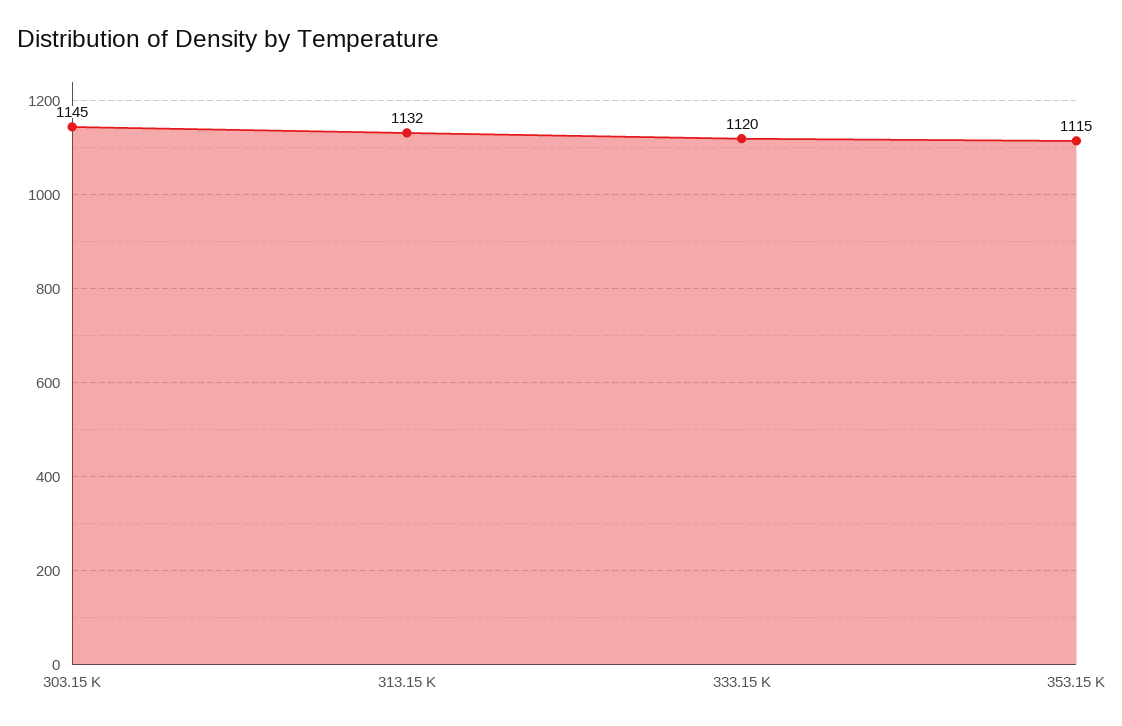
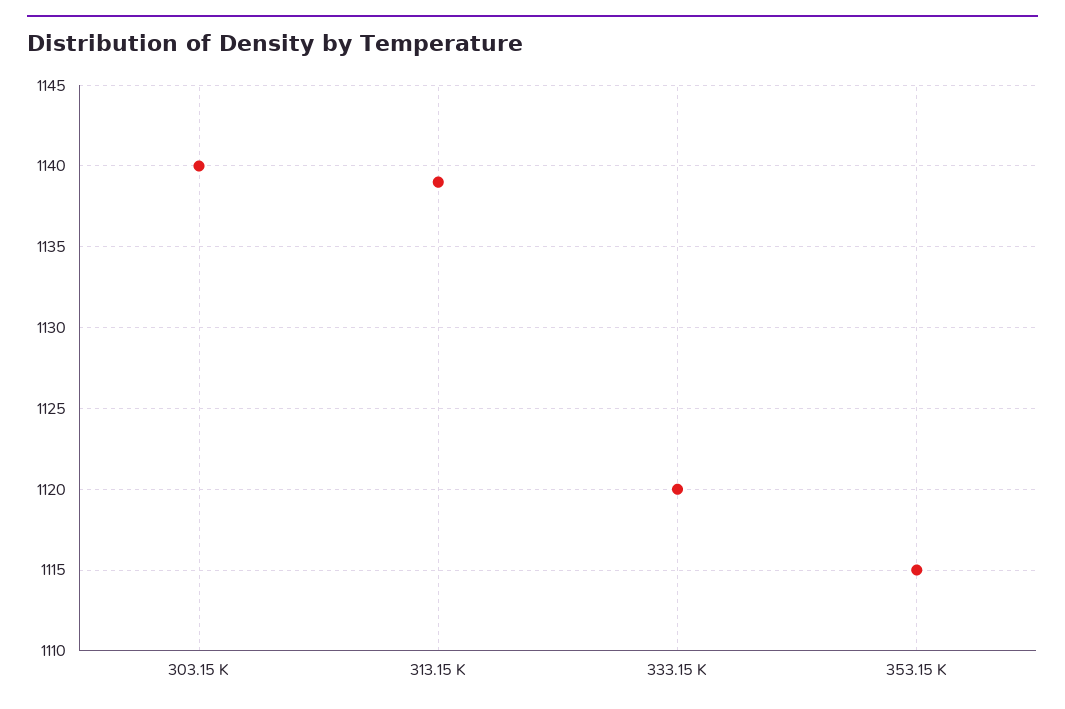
303.15 K: 1145 -> 1140
313.15 K: 1132 -> 1139

